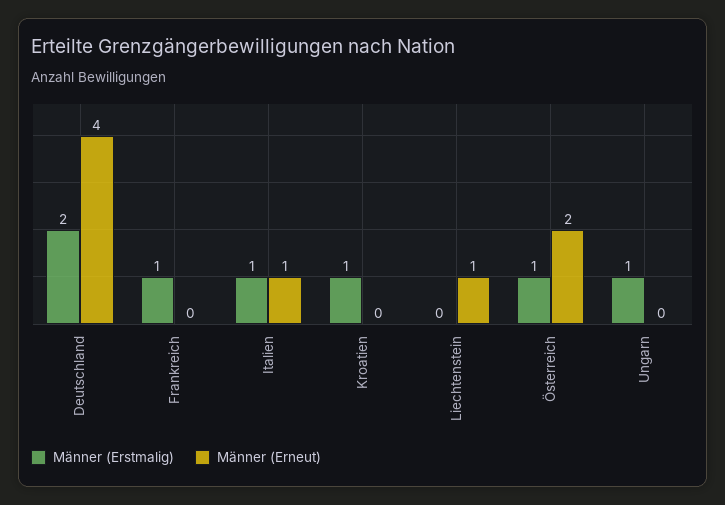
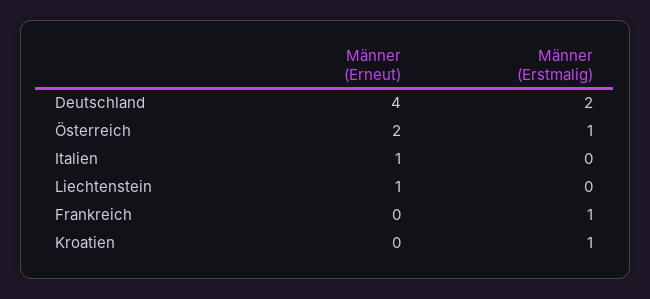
Männer (Erstmalig), Italien: 1 -> 0
Männer (Erstmalig), Ungarn: 1 -> none
Männer (Erneut), Ungarn: 0 -> none

